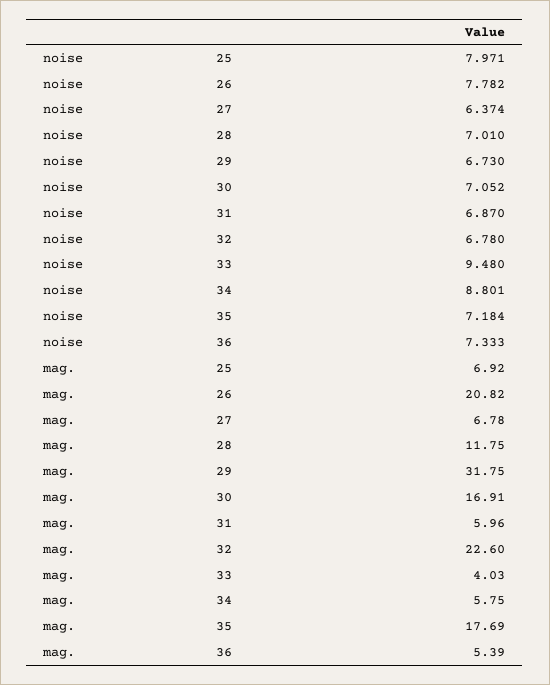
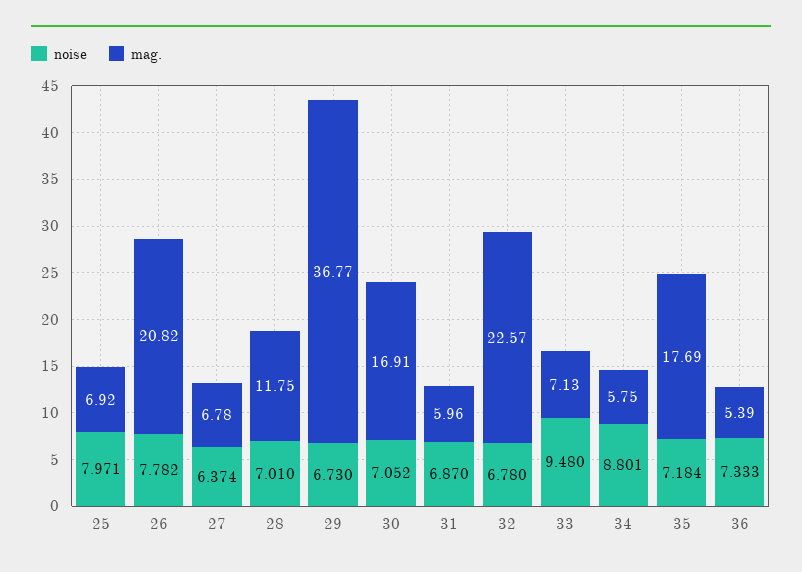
mag., 29: 31.75 -> 36.77
mag., 32: 22.6 -> 22.57
mag., 33: 4.03 -> 7.13

